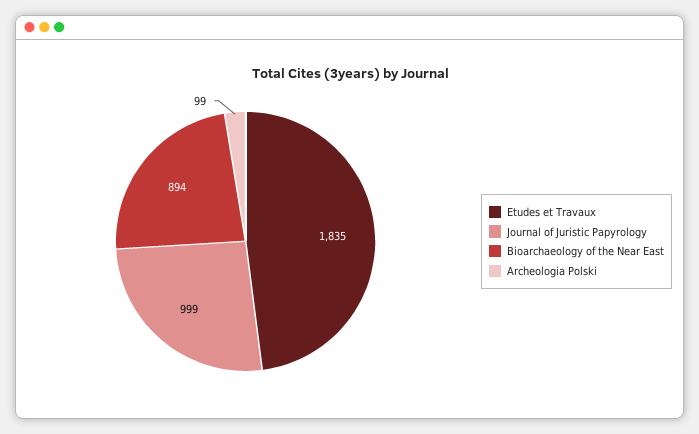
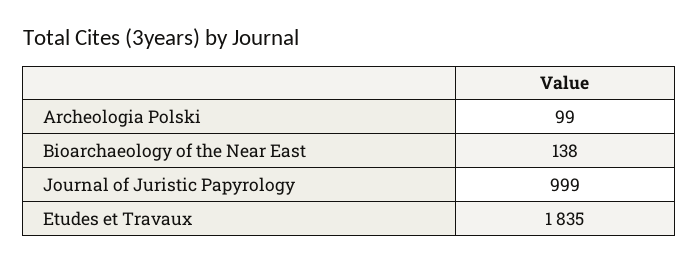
Bioarchaeology of the Near East: 894 -> 138

